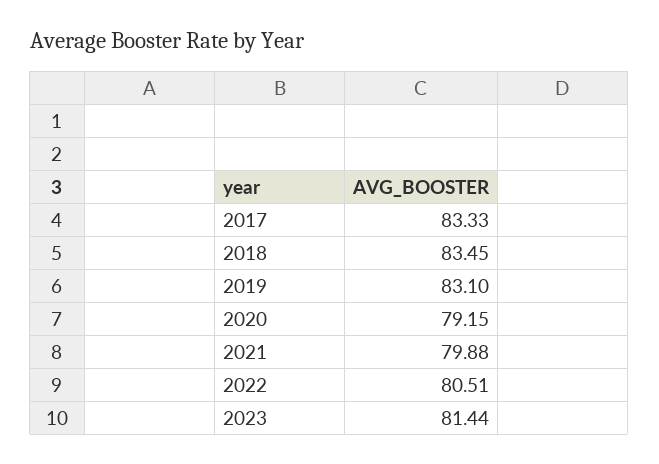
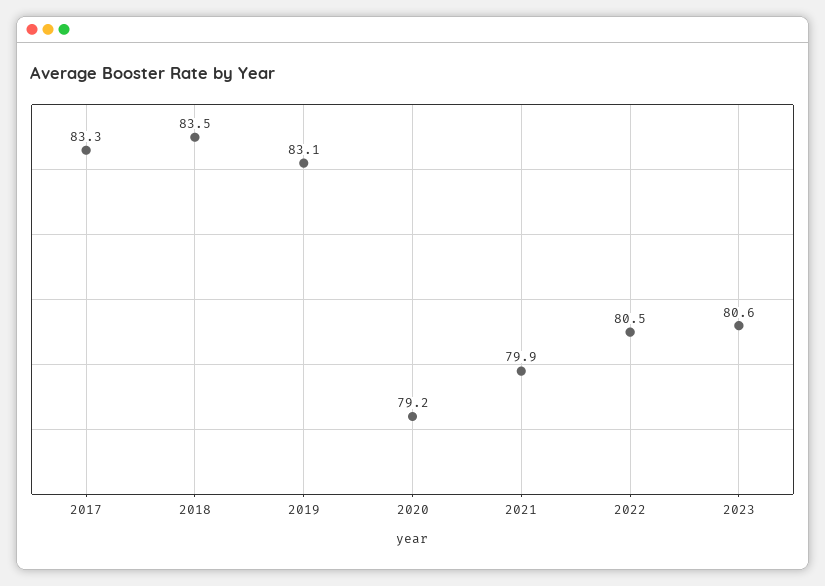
2023: 81.44 -> 80.6

